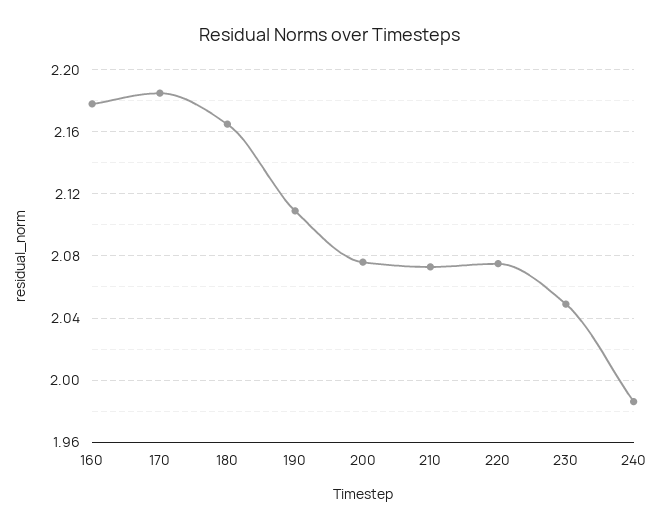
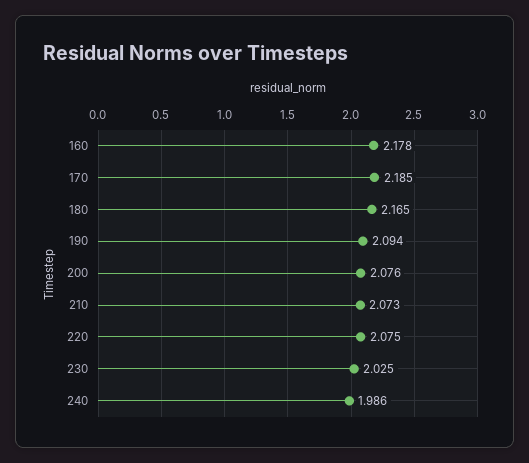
190: 2.11 -> 2.094
230: 2.05 -> 2.025

